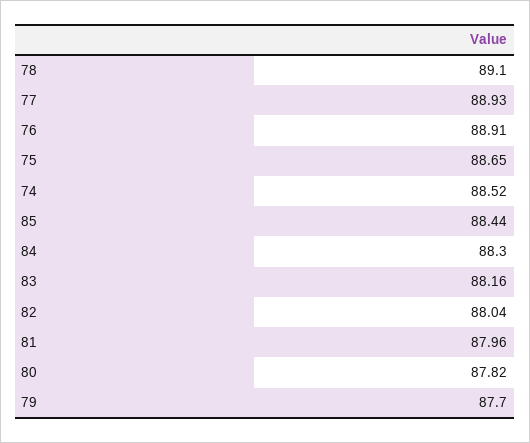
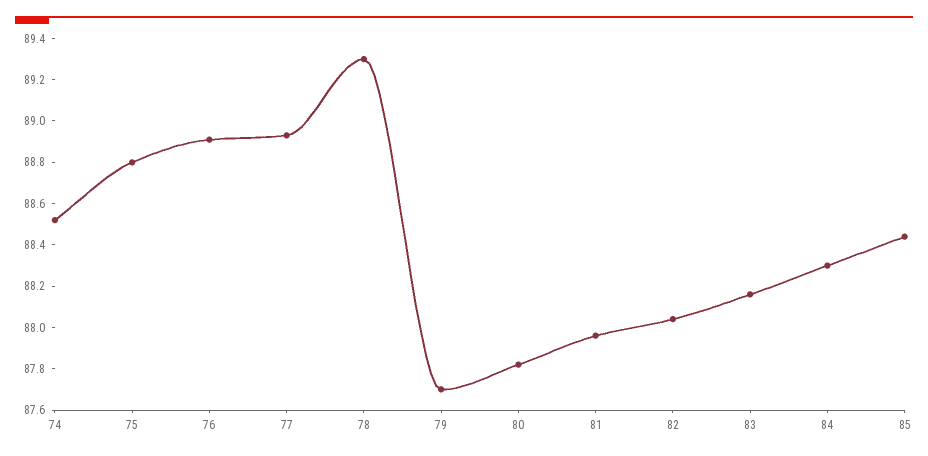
78: 89.1 -> 89.3
75: 88.65 -> 88.8

